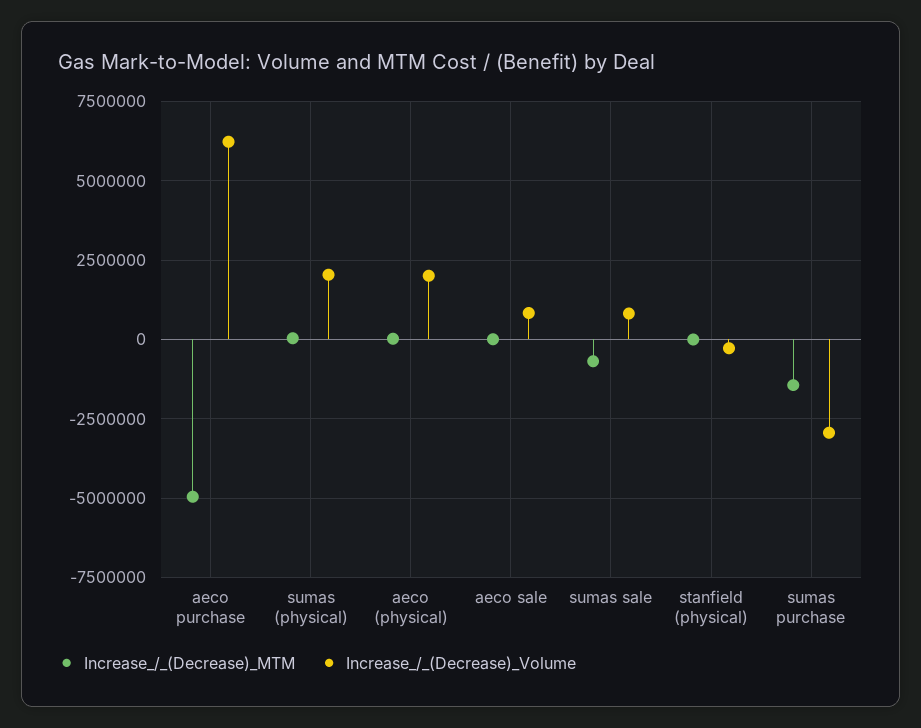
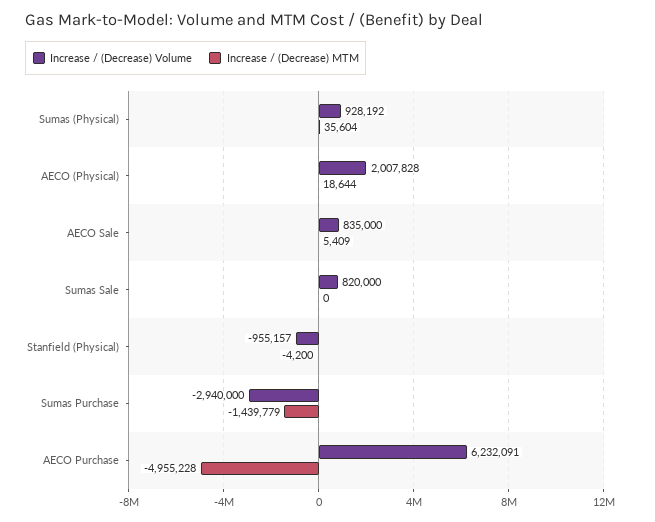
Increase_/_(Decrease)_Volume, sumas (physical): 2000000 -> 928192
Increase_/_(Decrease)_MTM, sumas sale: -750000 -> 0
Increase_/_(Decrease)_Volume, stanfield (physical): -250000 -> -955157

